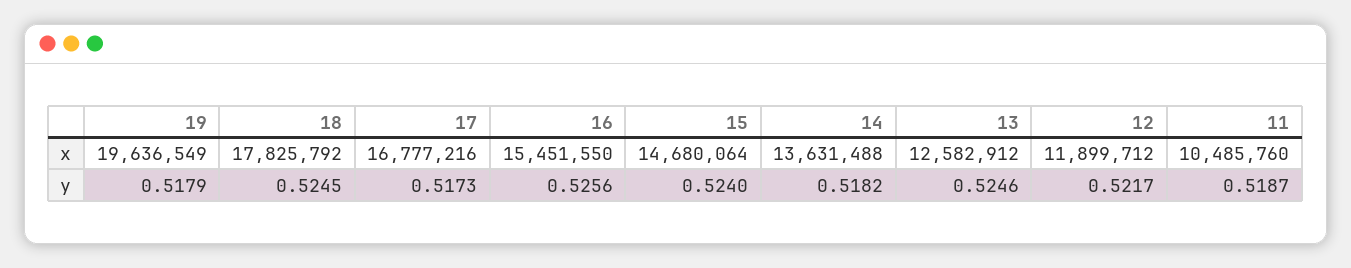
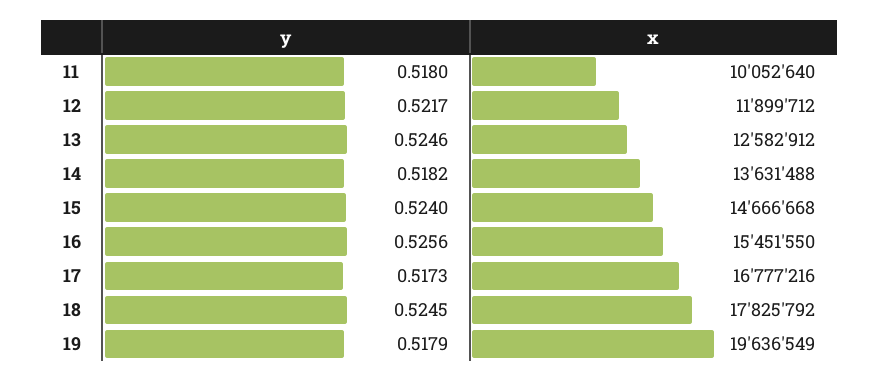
15, x: 14680064 -> 14666668
11, x: 10485760 -> 10052640
11, y: 0.5187 -> 0.518

